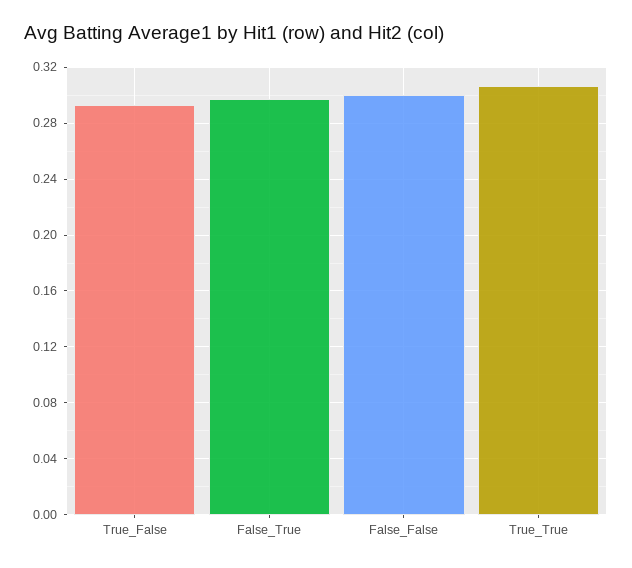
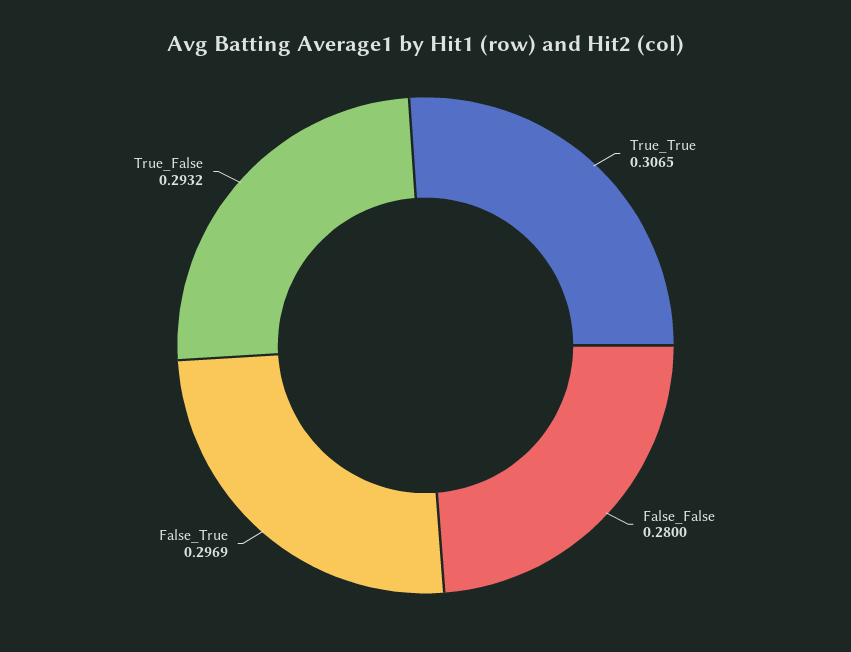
False_False: 0.3 -> 0.28

